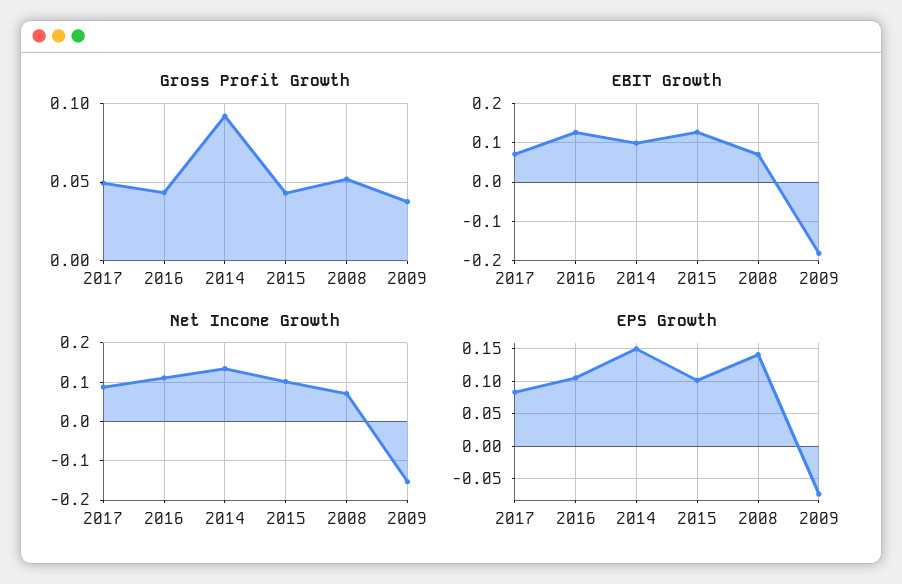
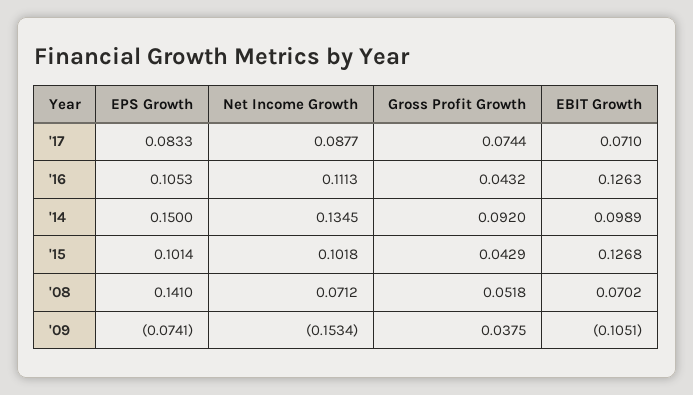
Gross Profit Growth, 2017: 0.05 -> 0.0744
EBIT Growth, 2009: -0.18 -> -0.1051

